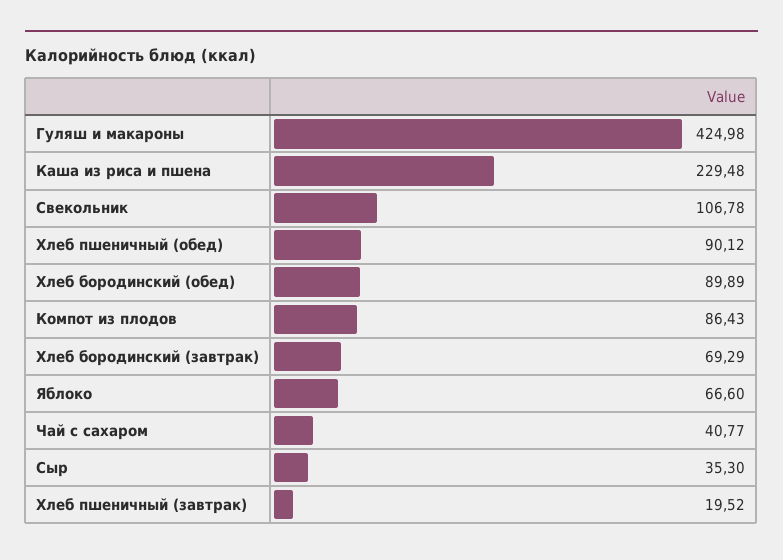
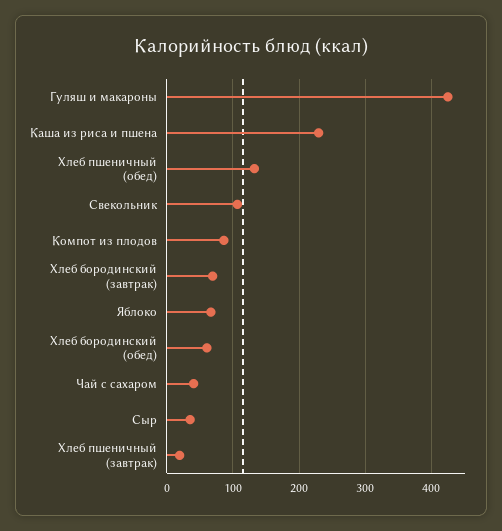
Хлеб пшеничный (обед): 90.12 -> 130
Хлеб бородинский (обед): 89.89 -> 60

